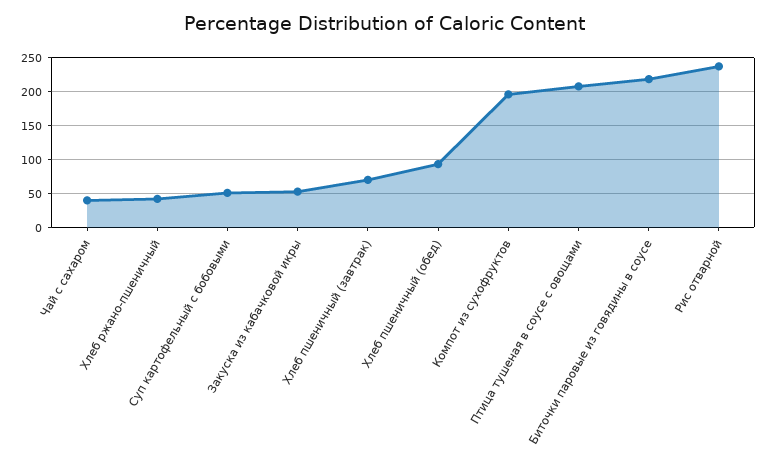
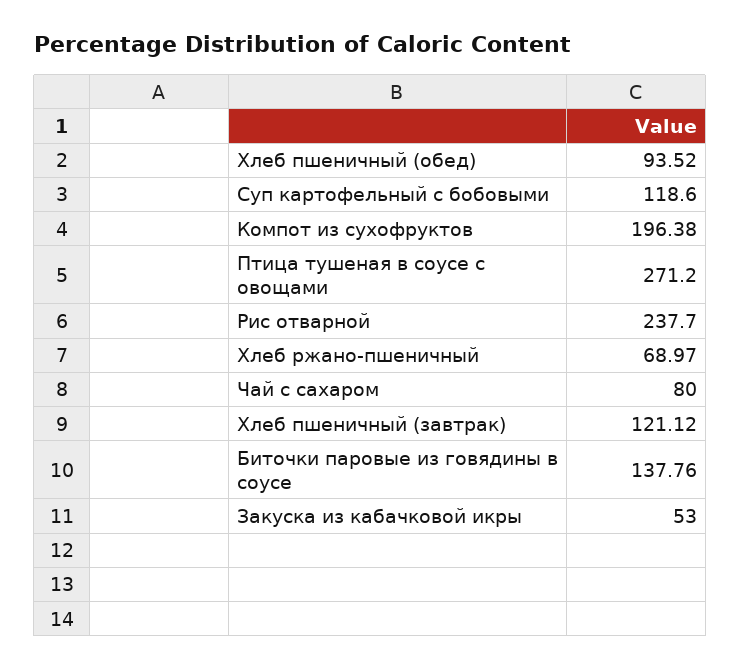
Чай с сахаром: 40 -> 80
Хлеб ржано-пшеничный: 40 -> 68.97
Суп картофельный с бобовыми: 50 -> 118.6
Хлеб пшеничный (завтрак): 70 -> 121.12
Птица тушеная в соусе с овощами: 210 -> 271.2
Биточки паровые из говядины в соусе: 220 -> 137.76

